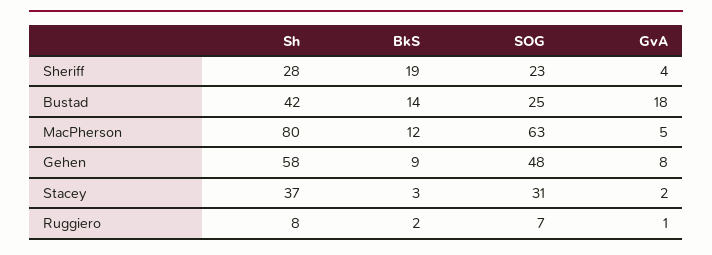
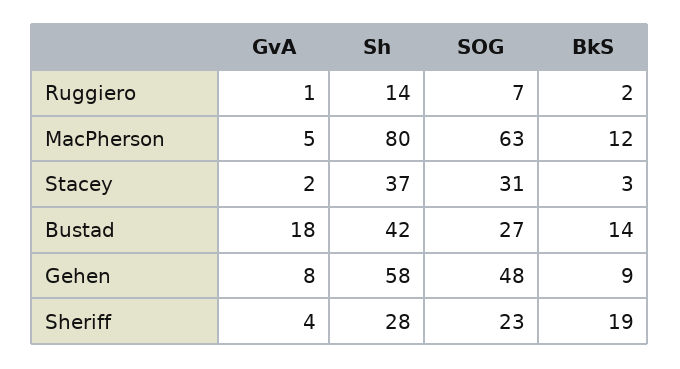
SOG, Bustad: 25 -> 27
Sh, Ruggiero: 8 -> 14

